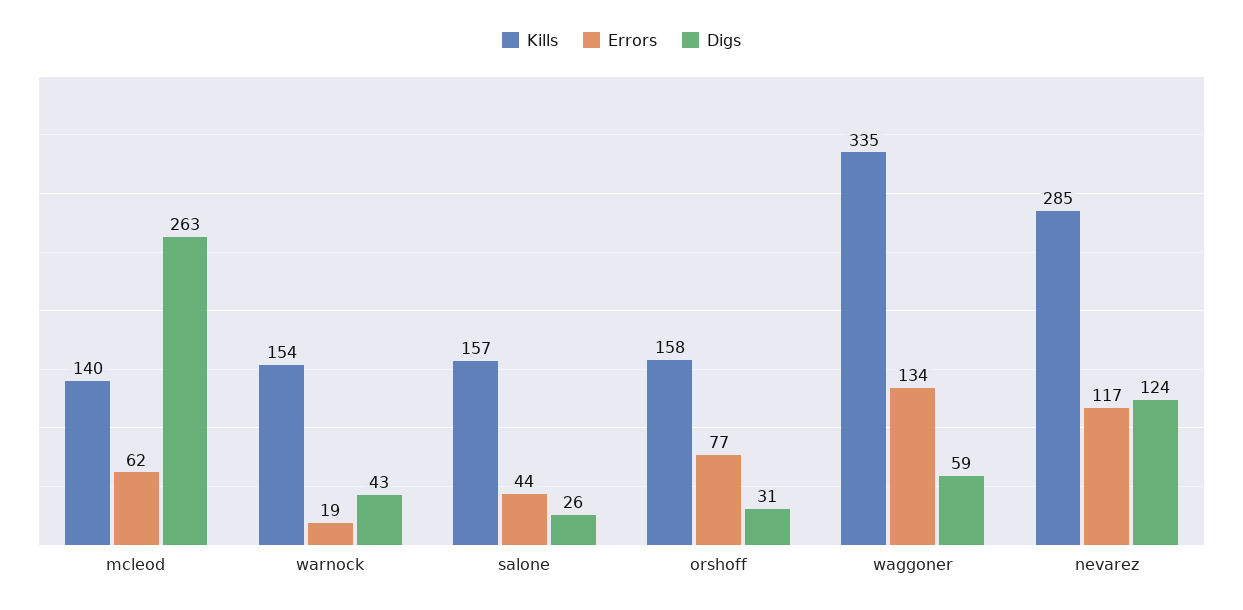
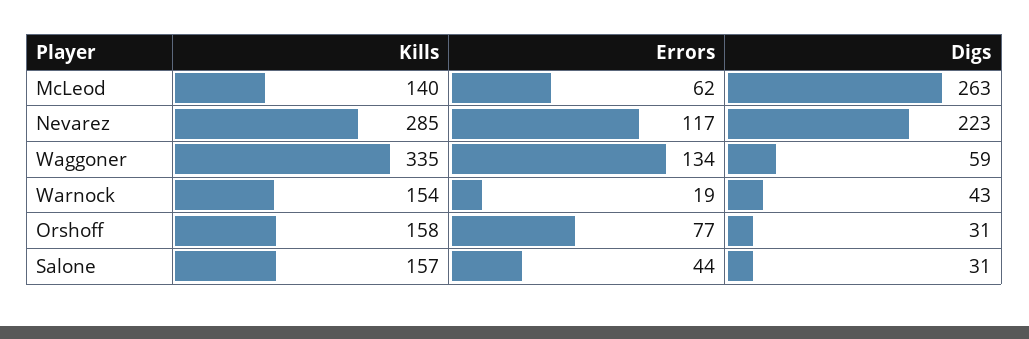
Digs, salone: 26 -> 31
Digs, nevarez: 124 -> 223

